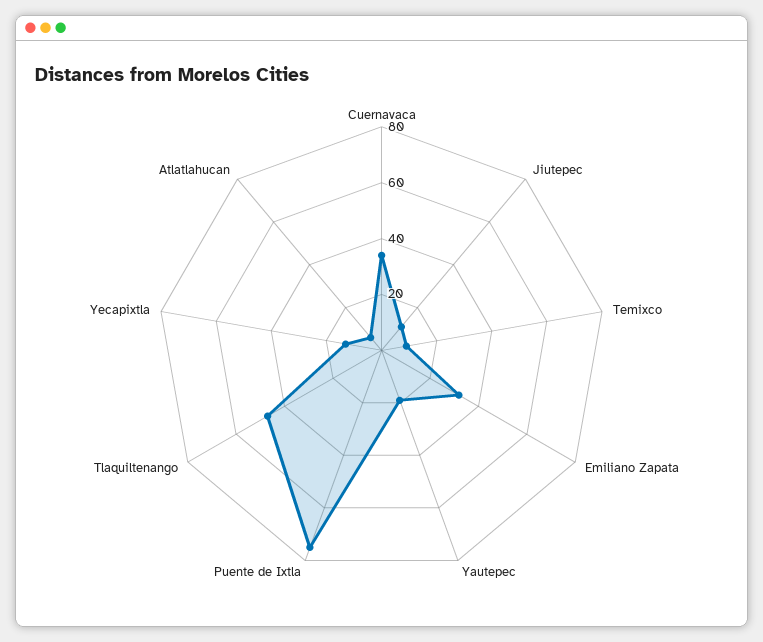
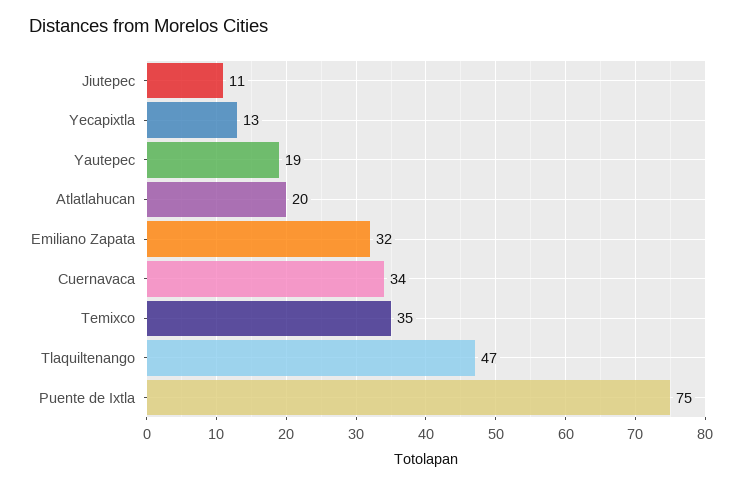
Temixco: 10 -> 35
Atlatlahucan: 5 -> 20

